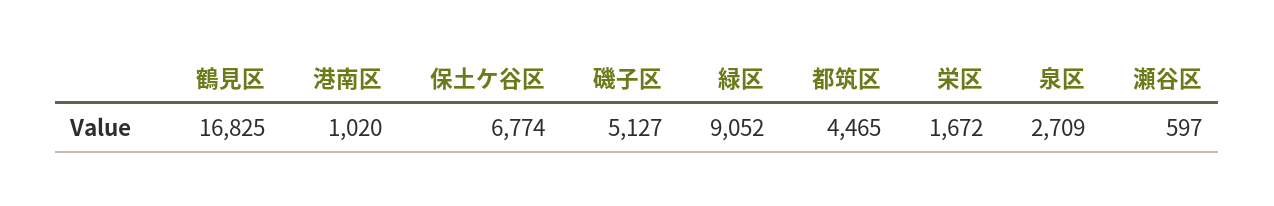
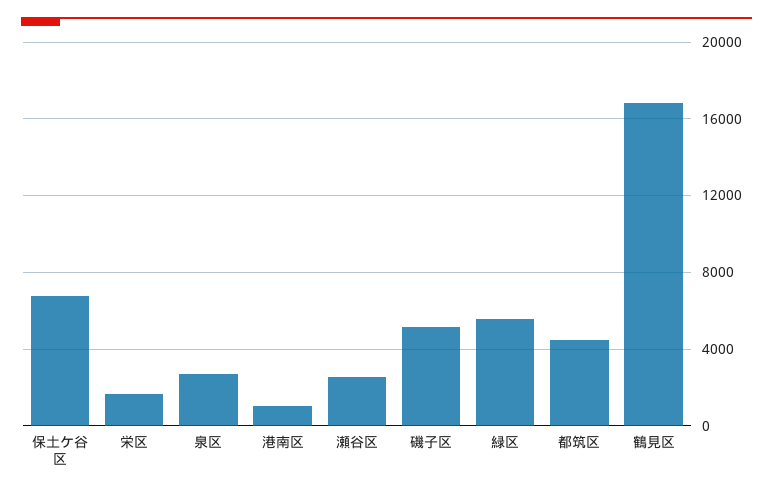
緑区: 9052 -> 5500
瀬谷区: 597 -> 2500

